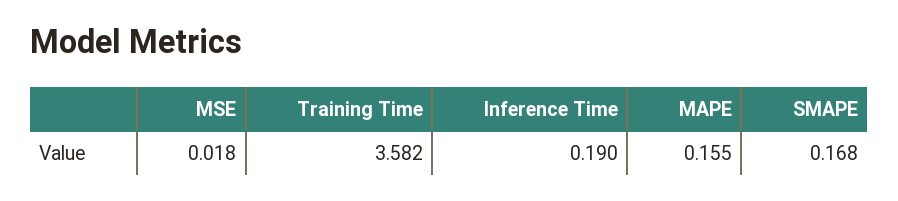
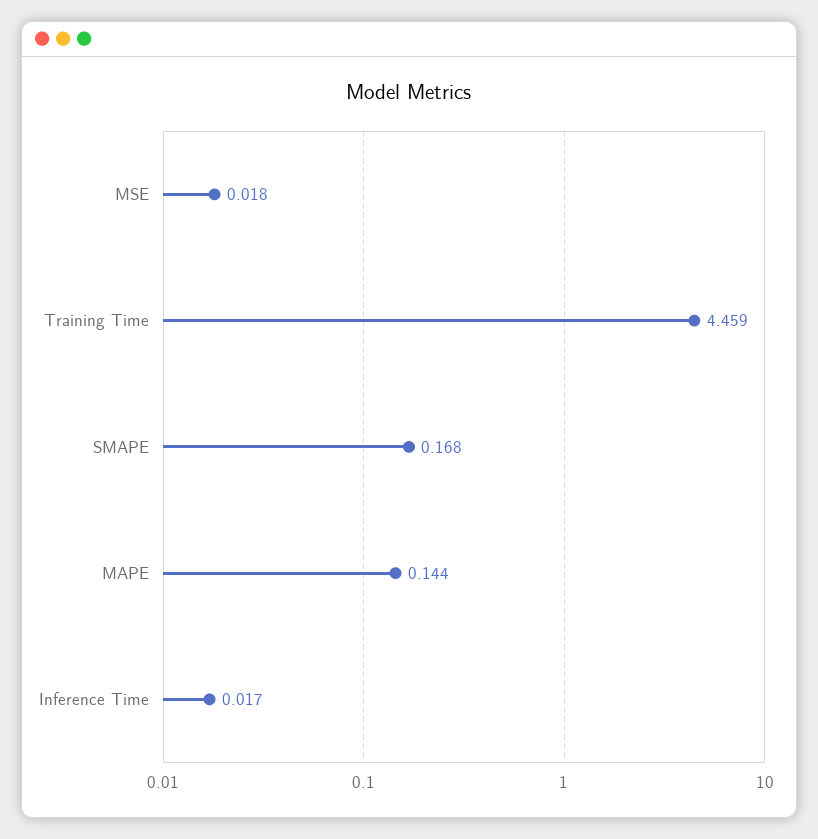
Training Time: 3.582 -> 4.459
Inference Time: 0.19 -> 0.017
MAPE: 0.155 -> 0.144

